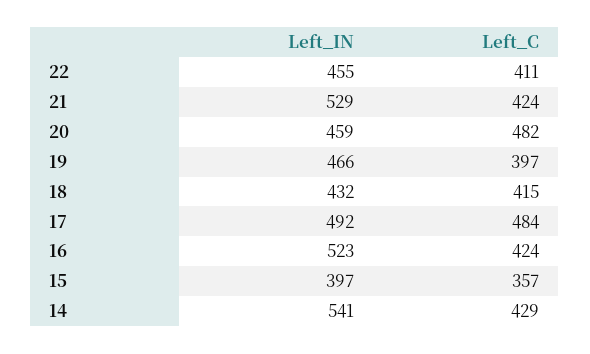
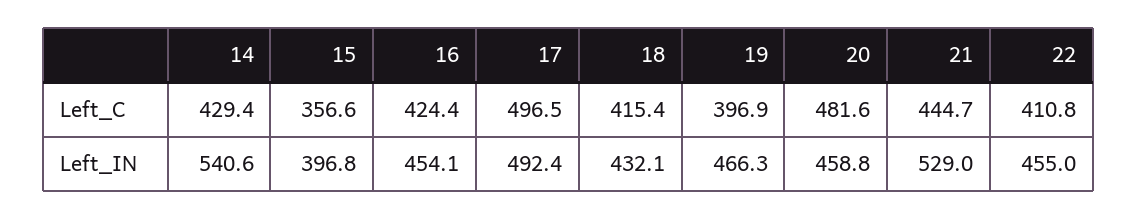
Left_C, 21: 424 -> 444.7
Left_C, 17: 484 -> 496.5
Left_IN, 16: 523 -> 454.1

